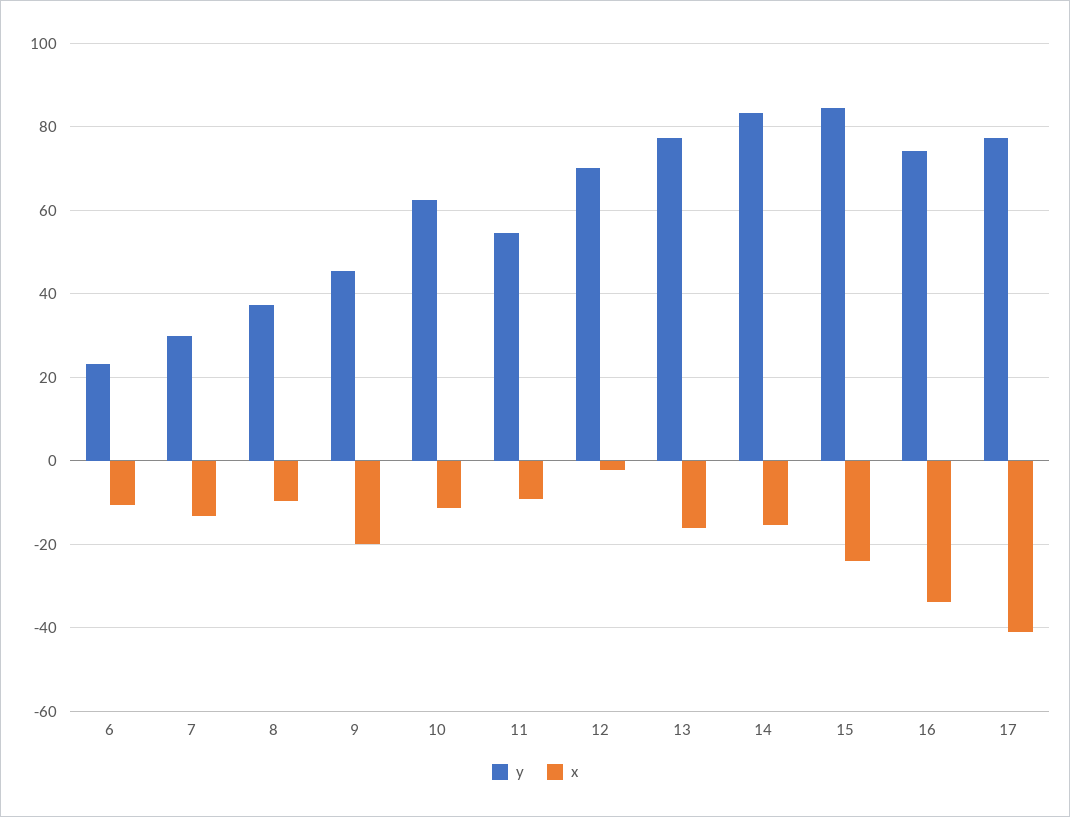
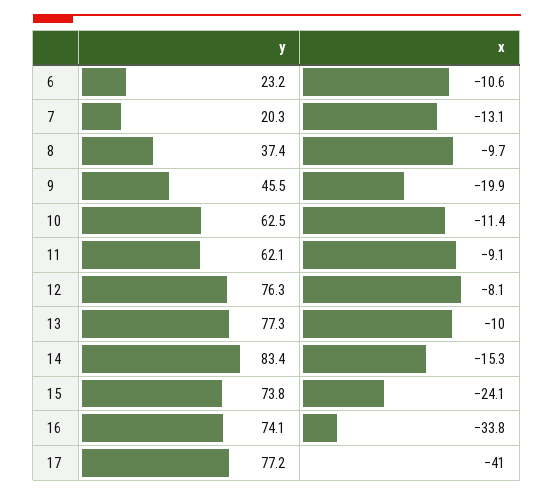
y, 7: 30 -> 20.3
y, 11: 54 -> 62.1
y, 12: 70 -> 76.3
x, 12: -2 -> -8.1
x, 13: -16 -> -10
y, 15: 84 -> 73.8

